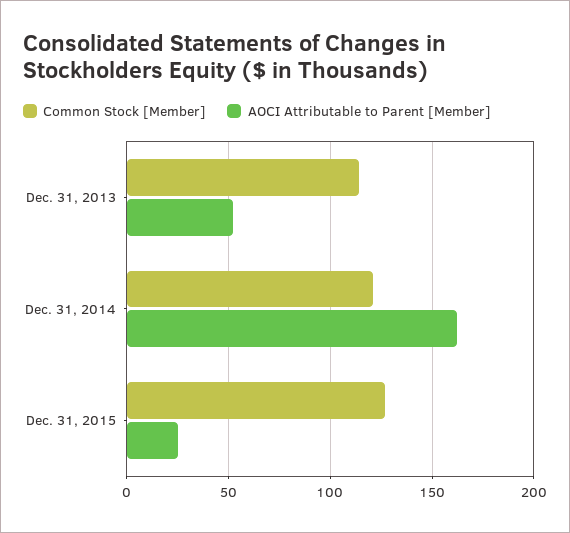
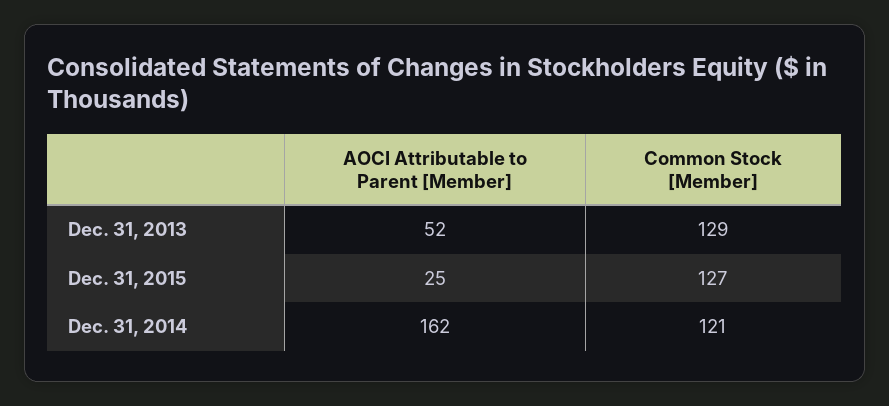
Common Stock [Member], Dec. 31, 2013: 115 -> 129

